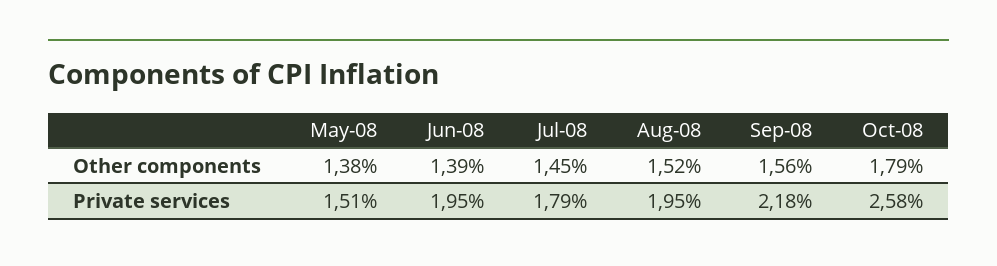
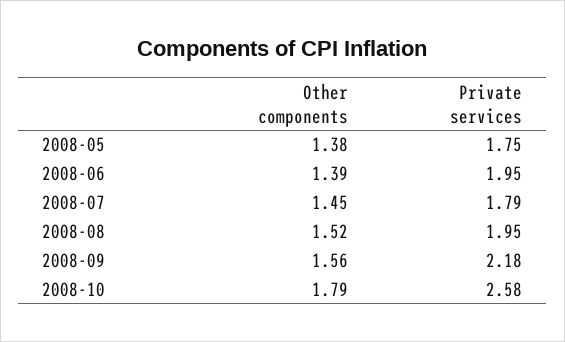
May-08, Private services: 1.51 -> 1.75

